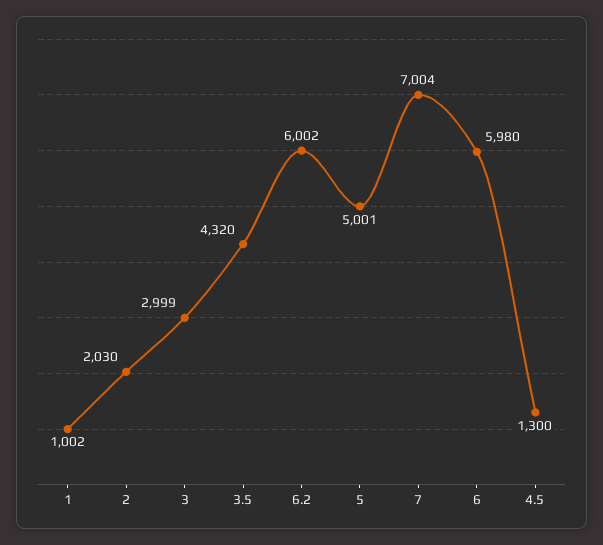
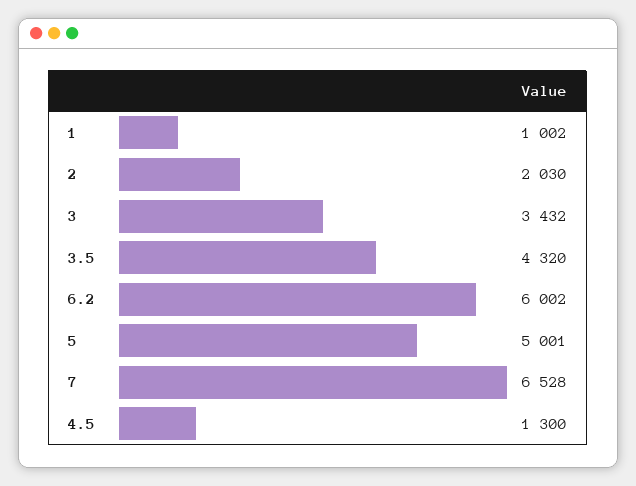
3: 2999 -> 3432
7: 7004 -> 6528
6: 5980 -> none

